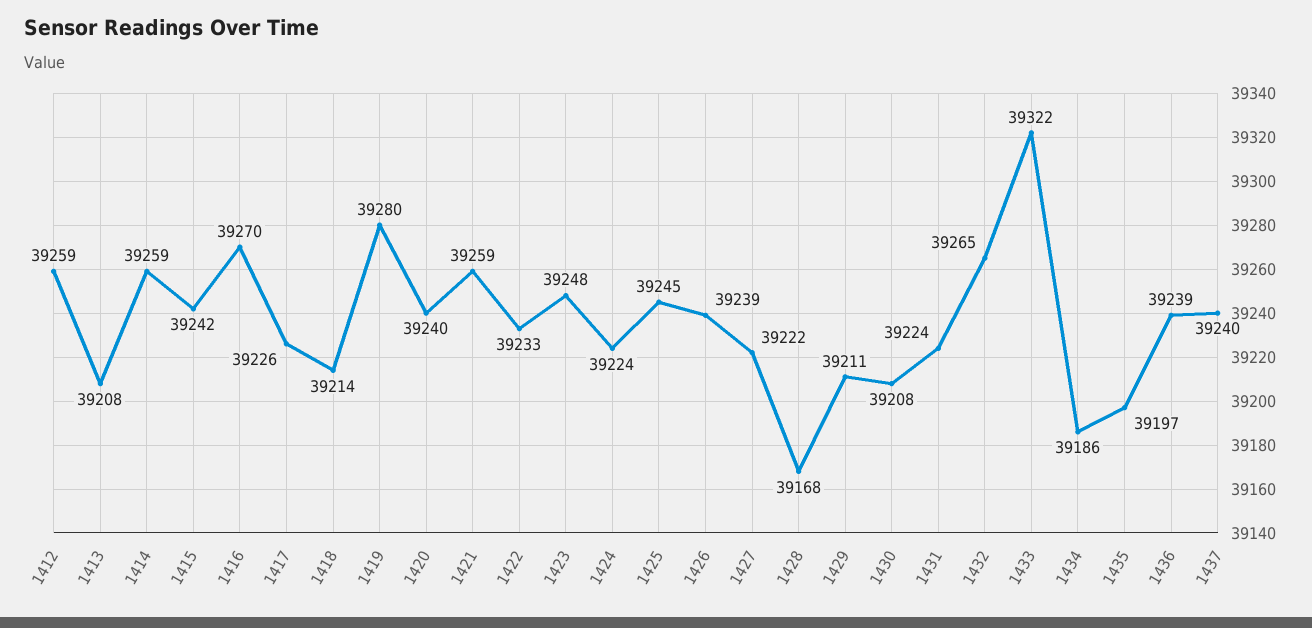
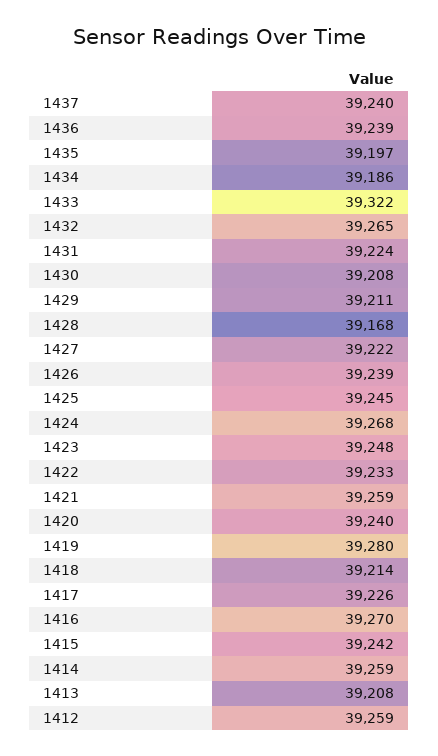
1424: 39224 -> 39268

